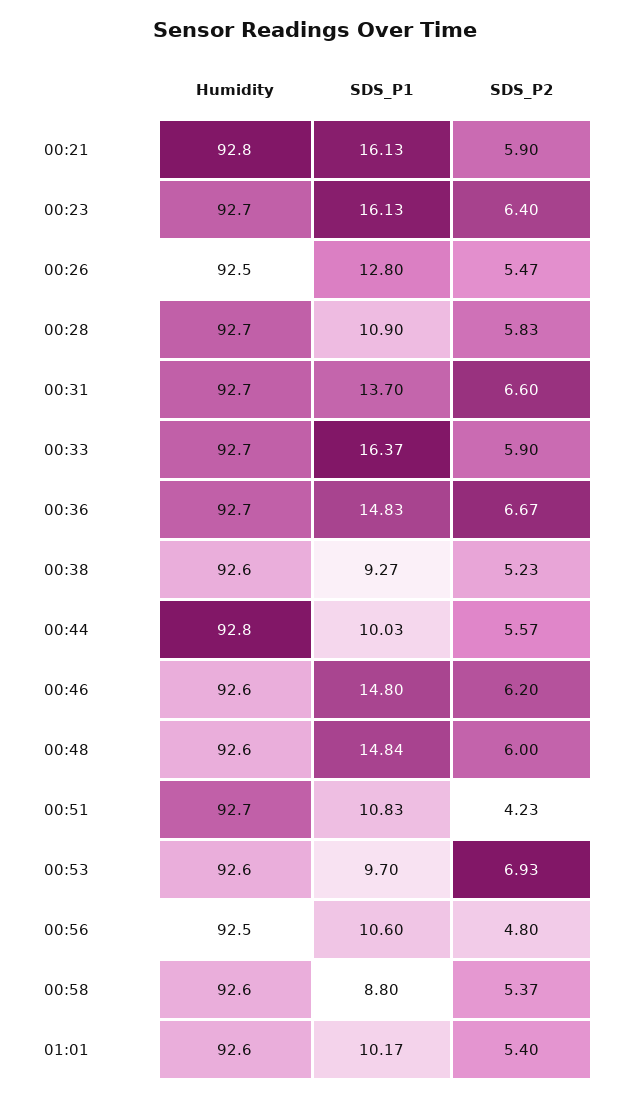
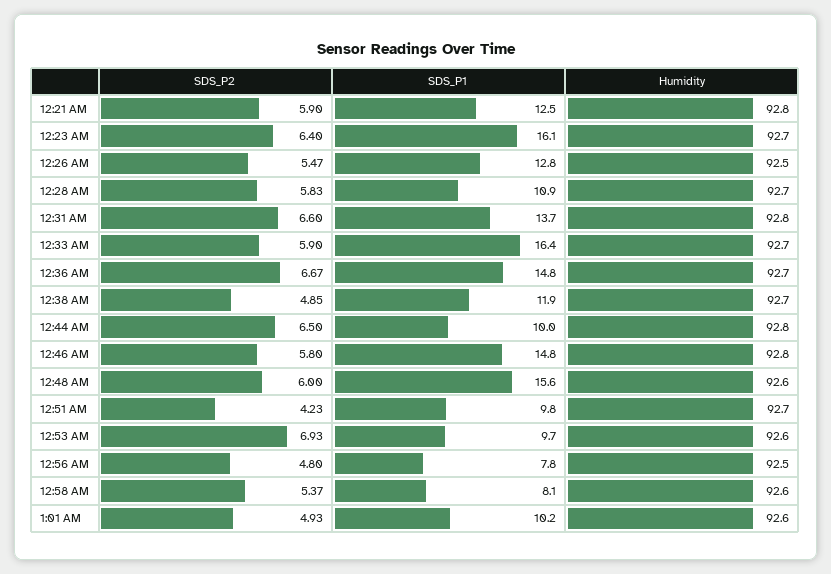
SDS_P1, 00:21: 16.13 -> 12.5
Humidity, 00:31: 92.7 -> 92.8
Humidity, 00:38: 92.6 -> 92.7
SDS_P1, 00:38: 9.27 -> 11.9
SDS_P2, 00:38: 5.23 -> 4.85
SDS_P2, 00:44: 5.57 -> 6.5
Humidity, 00:46: 92.6 -> 92.8
SDS_P2, 00:46: 6.2 -> 5.8
SDS_P1, 00:48: 14.84 -> 15.6
SDS_P1, 00:51: 10.83 -> 9.8
SDS_P1, 00:56: 10.6 -> 7.8
SDS_P1, 00:58: 8.8 -> 8.1
SDS_P2, 01:01: 5.4 -> 4.93

